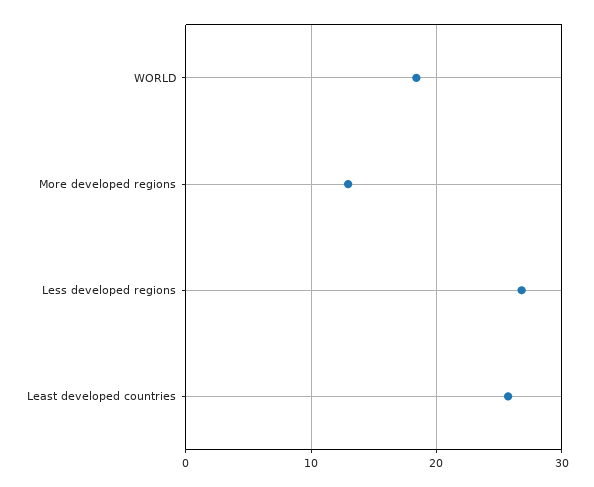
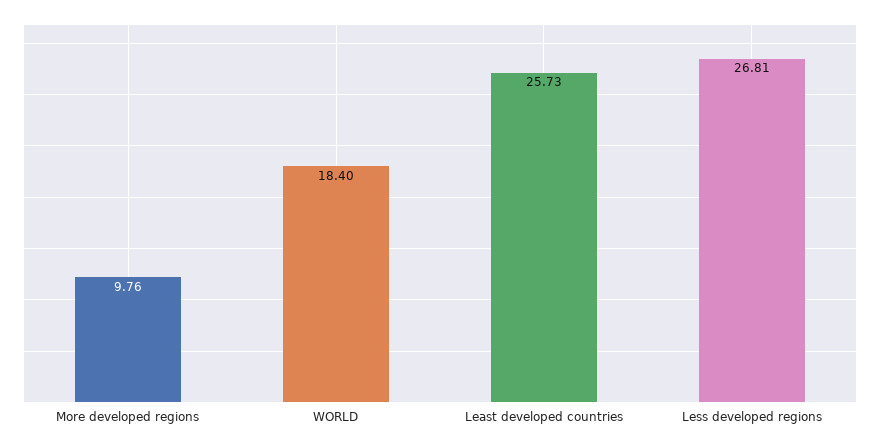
More developed regions: 13 -> 9.76

